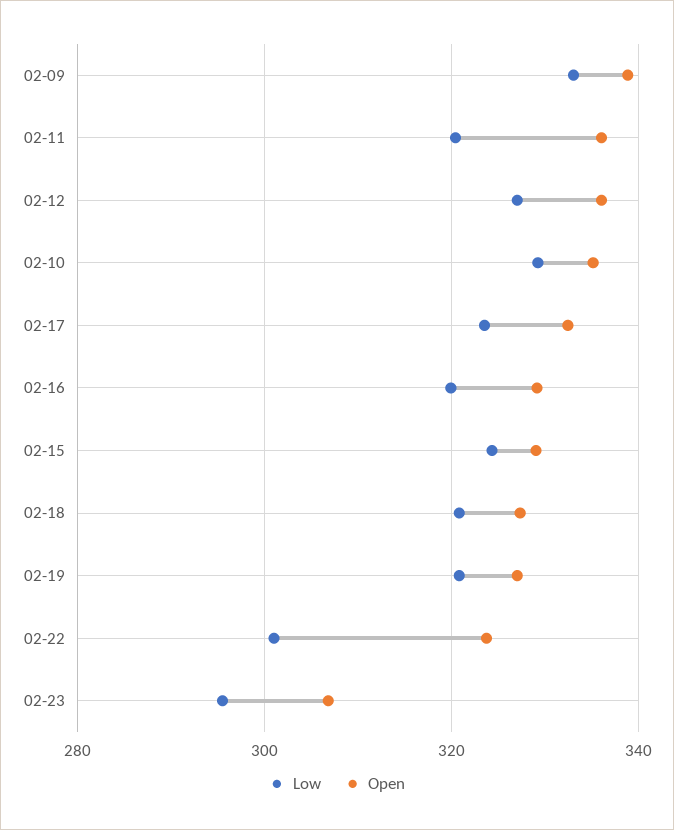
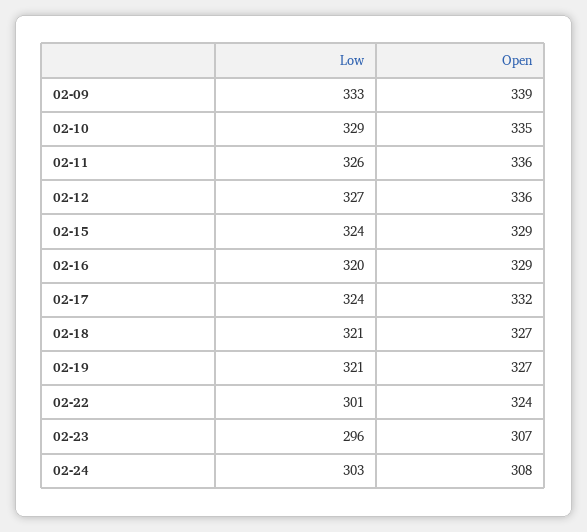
Low, 02-11: 320 -> 326
Low, 02-24: none -> 303
Open, 02-24: none -> 308

